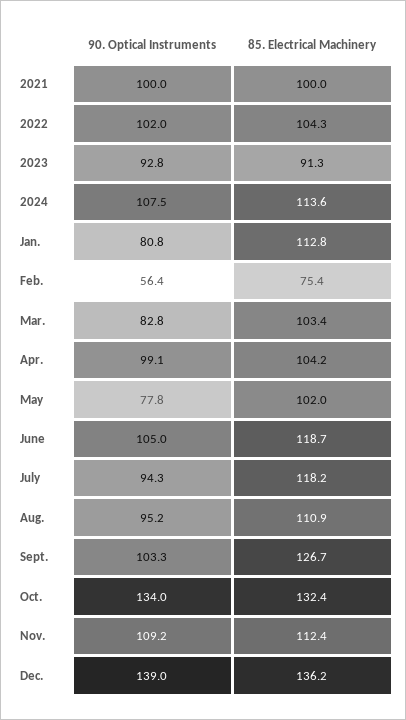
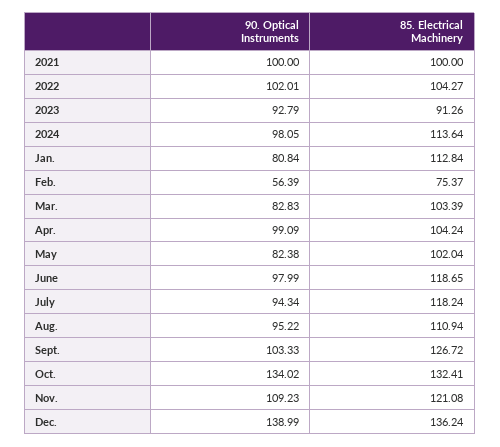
90. Optical Instruments, 2024: 107.5 -> 98.05
90. Optical Instruments, May: 77.8 -> 82.38
90. Optical Instruments, June: 105 -> 97.99
85. Electrical Machinery, Nov.: 112.4 -> 121.08

